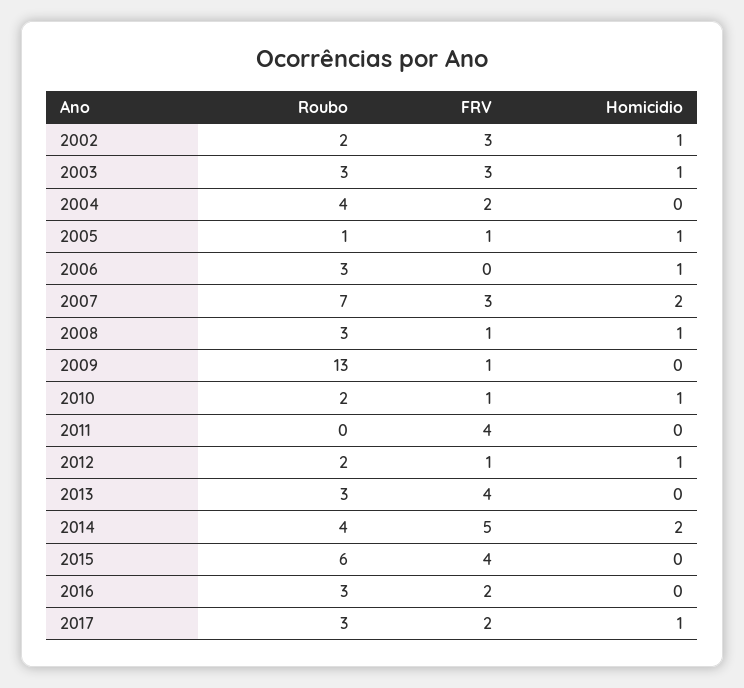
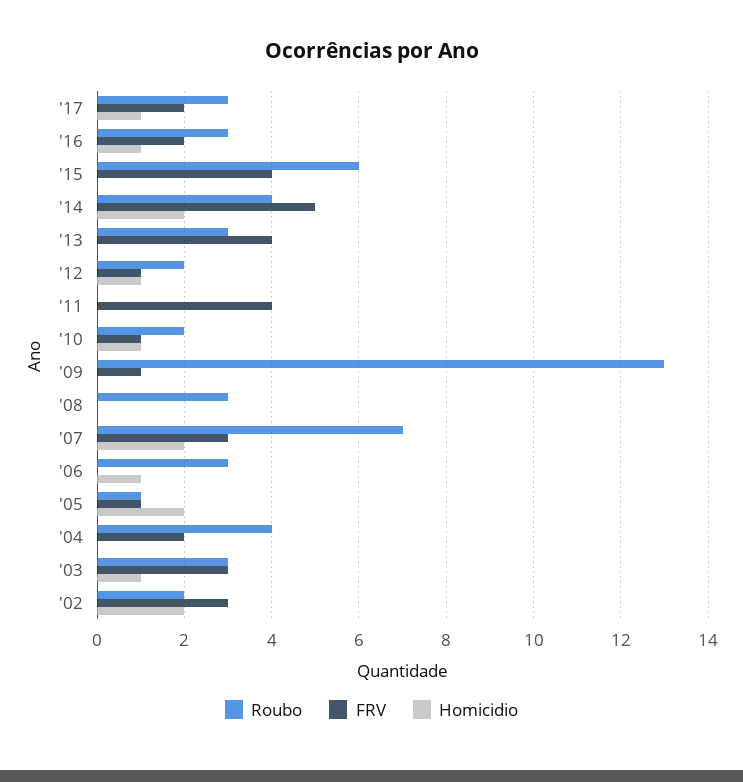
Homicidio, 2002: 1 -> 2
Homicidio, 2005: 1 -> 2
FRV, 2008: 1 -> 0
Homicidio, 2008: 1 -> 0
Homicidio, 2016: 0 -> 1

